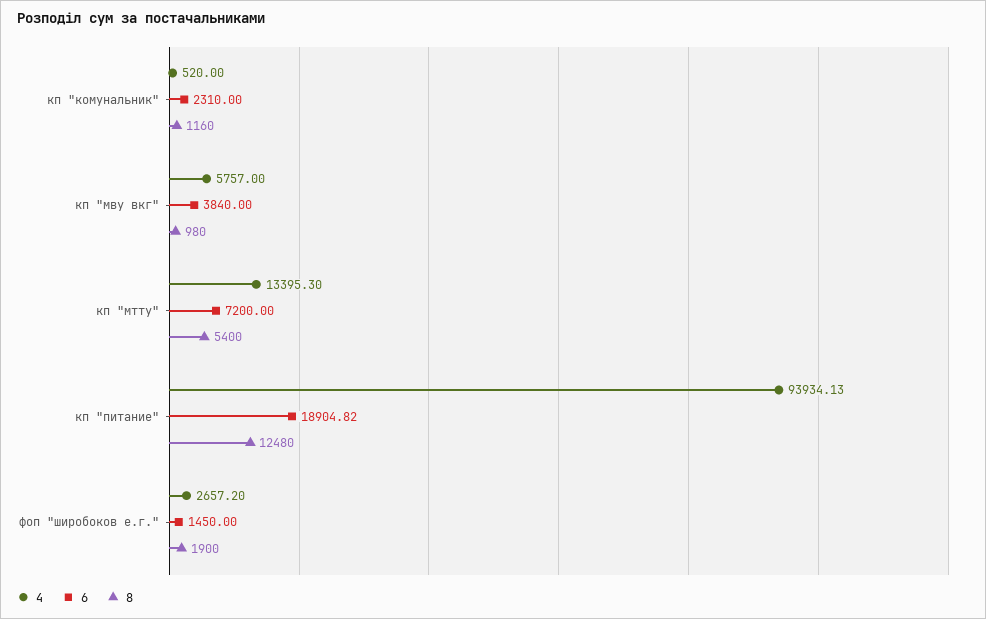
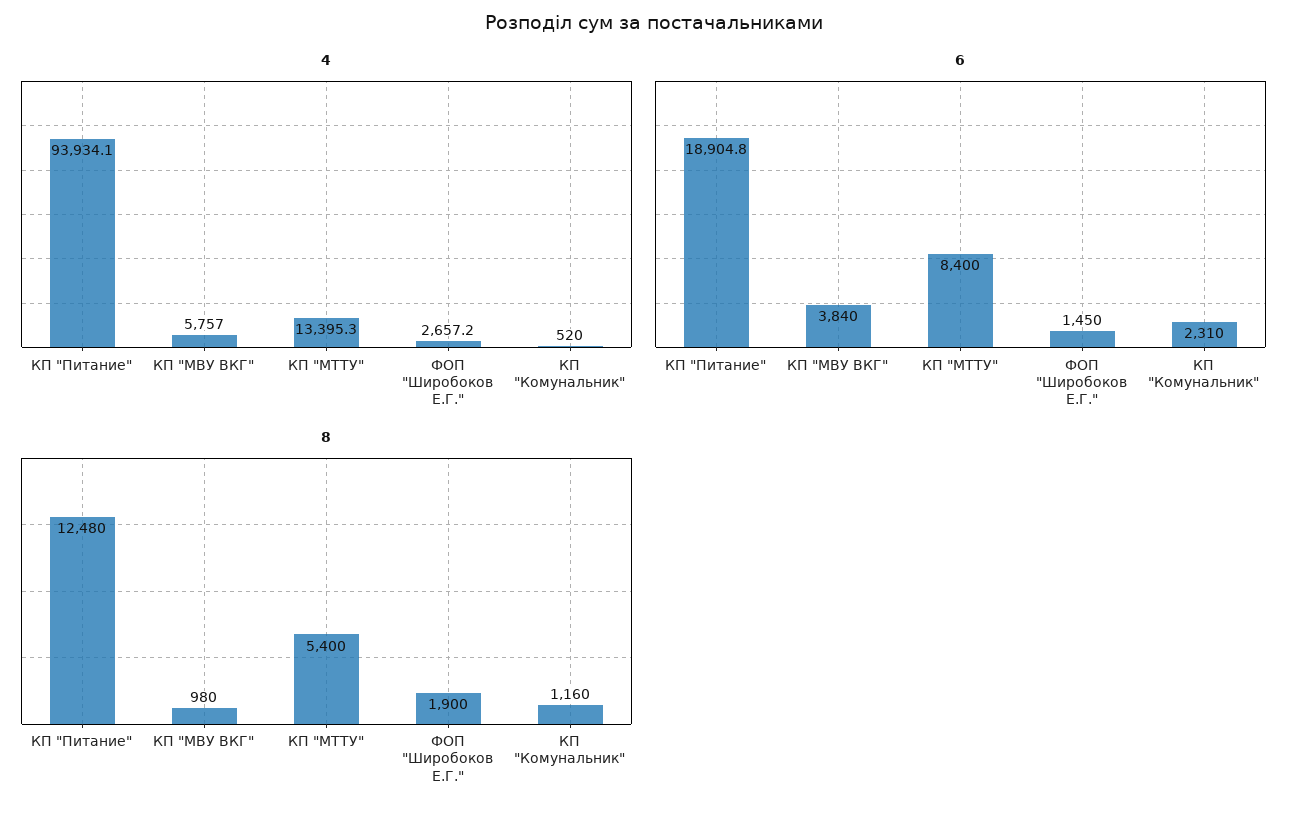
6, кп "мтту": 7200 -> 8400

